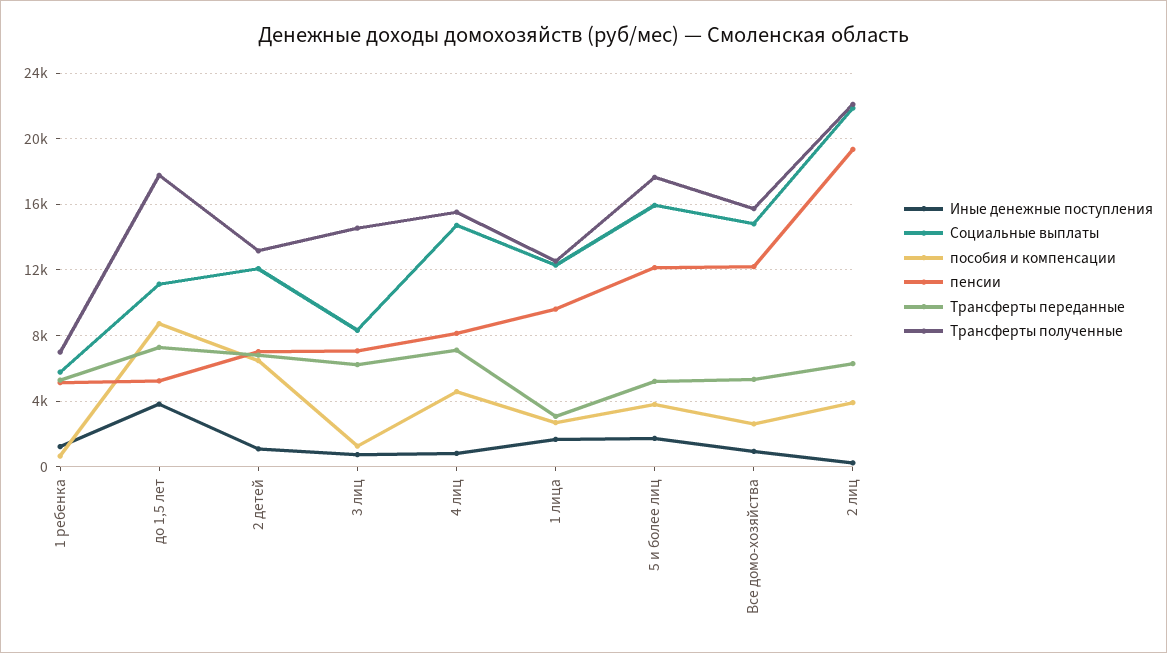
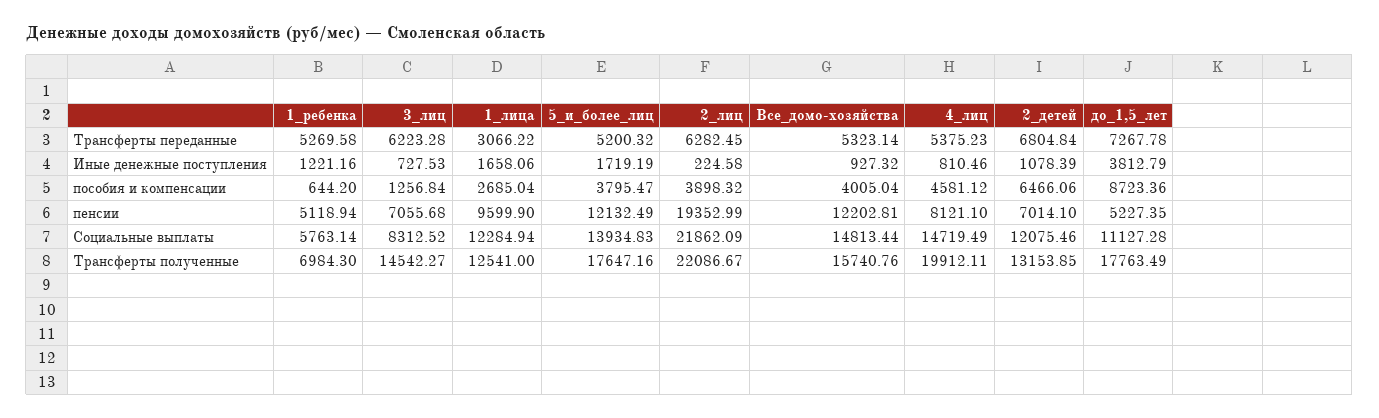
Трансферты переданные, 4 лиц: 7000 -> 5375.23
Трансферты полученные, 4 лиц: 15500 -> 19912.11
Социальные выплаты, 5 и более лиц: 16000 -> 13934.83
пособия и компенсации, Все домо-хозяйства: 2500 -> 4005.04

